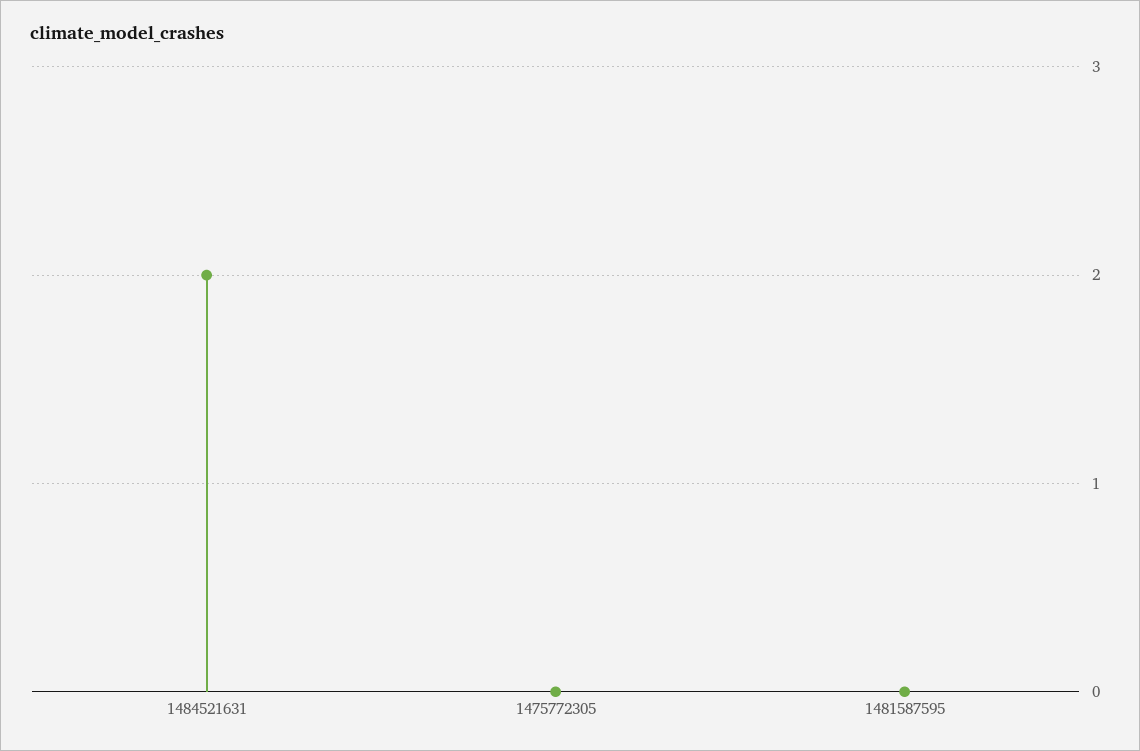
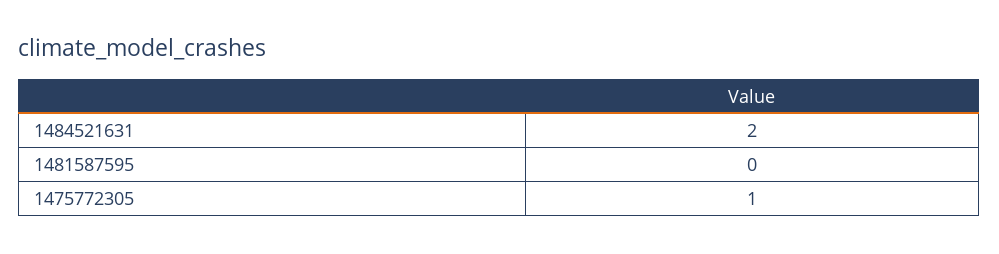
1475772305: 0 -> 1

